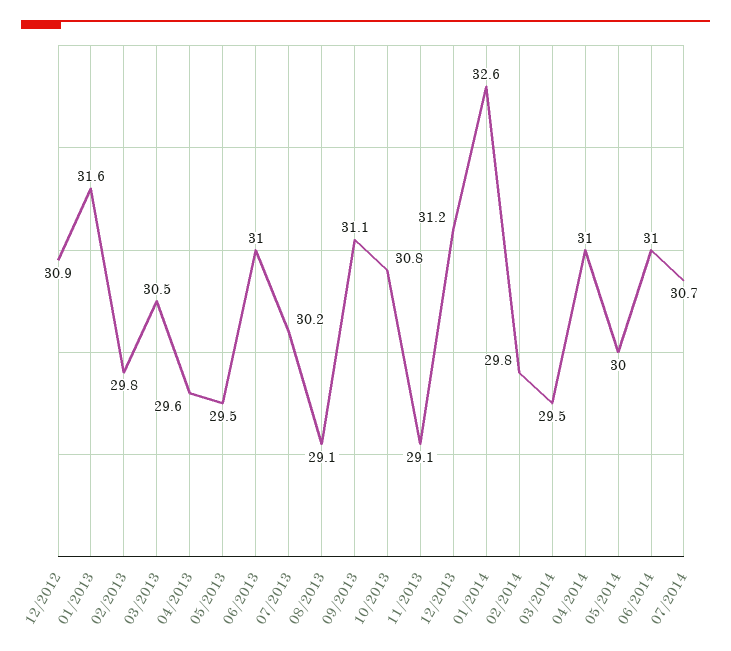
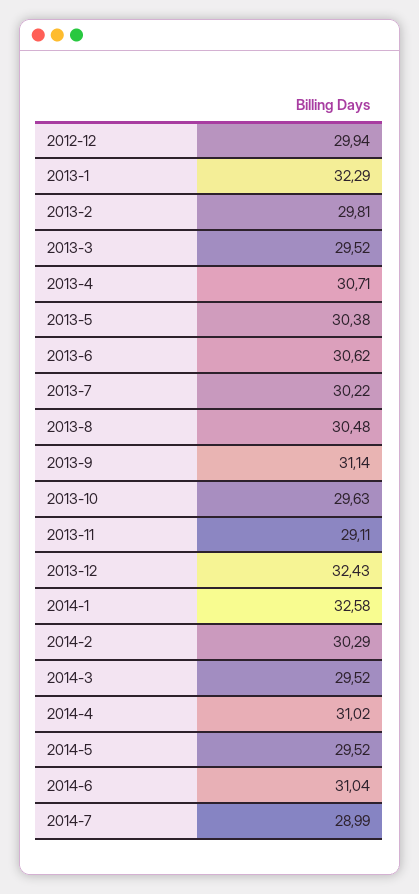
12/2012: 30.9 -> 29.94
01/2013: 31.6 -> 32.29
03/2013: 30.5 -> 29.52
04/2013: 29.6 -> 30.71
05/2013: 29.5 -> 30.38
06/2013: 31 -> 30.62
08/2013: 29.1 -> 30.48
10/2013: 30.8 -> 29.63
12/2013: 31.2 -> 32.43
02/2014: 29.8 -> 30.29
05/2014: 30 -> 29.52
07/2014: 30.7 -> 28.99

